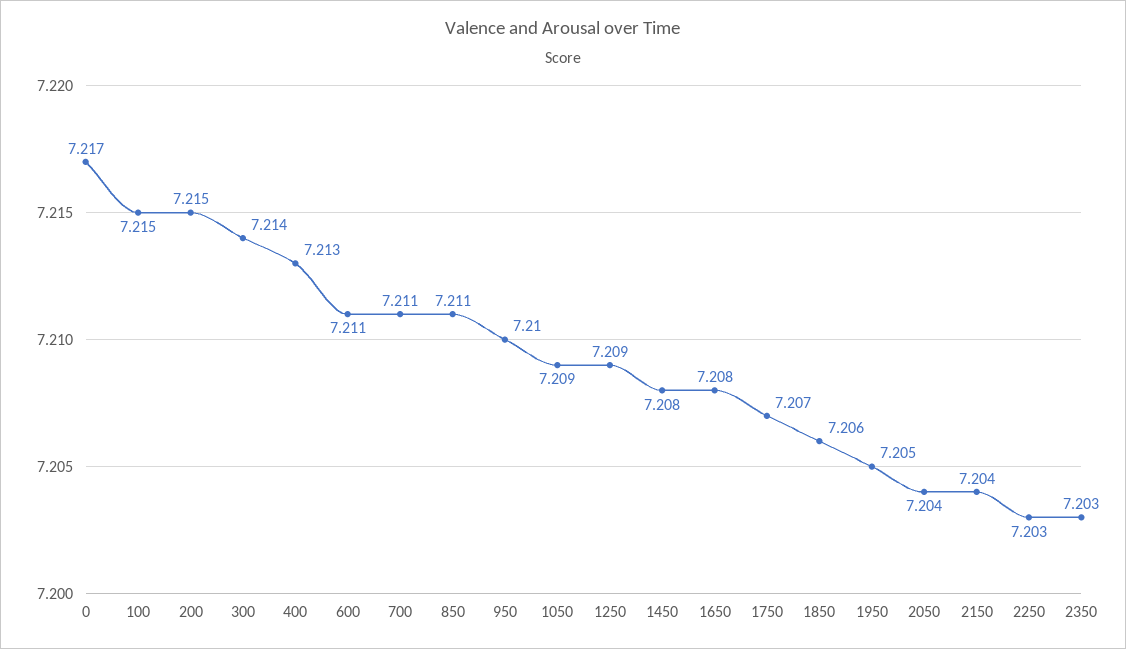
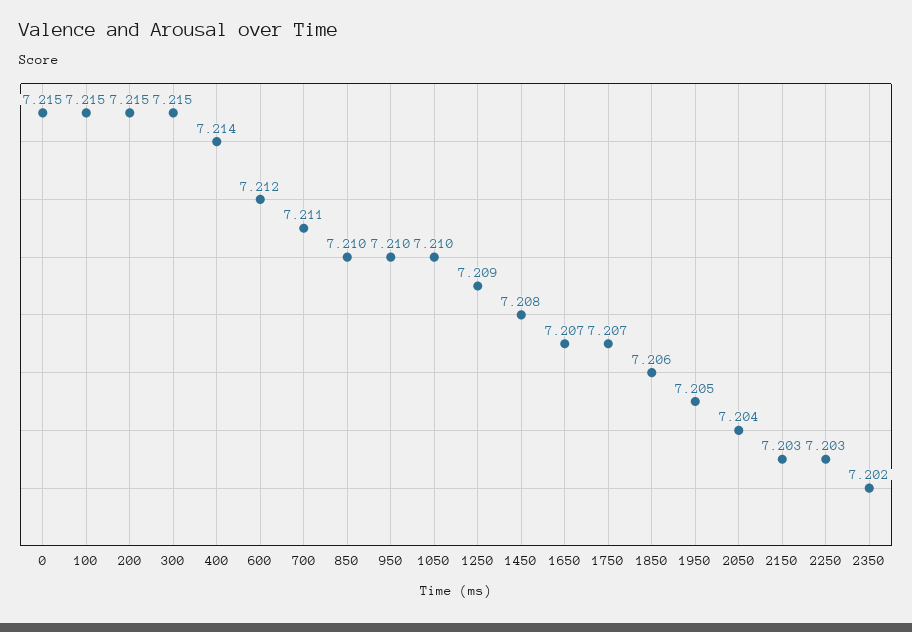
0: 7.217 -> 7.215
300: 7.214 -> 7.215
400: 7.213 -> 7.214
600: 7.211 -> 7.212
850: 7.211 -> 7.21
1050: 7.209 -> 7.21
1650: 7.208 -> 7.207
2150: 7.204 -> 7.203
2350: 7.203 -> 7.202

